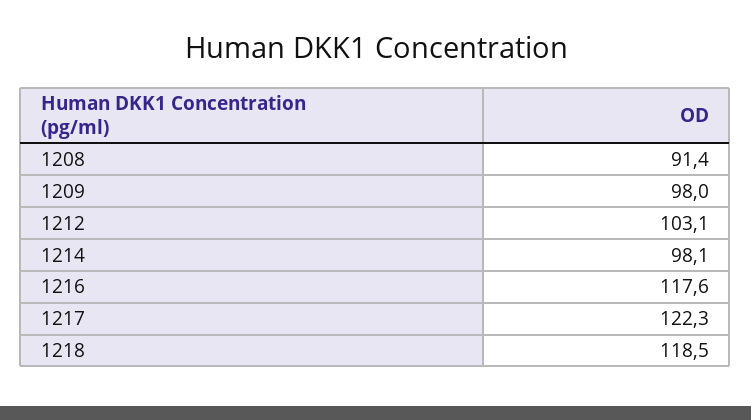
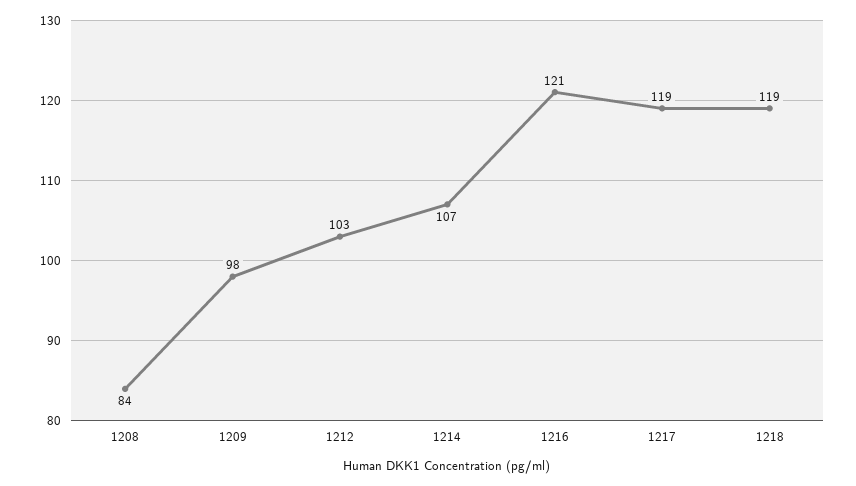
1208: 91.4 -> 84
1214: 98.1 -> 107
1216: 117.6 -> 121
1217: 122.3 -> 119

